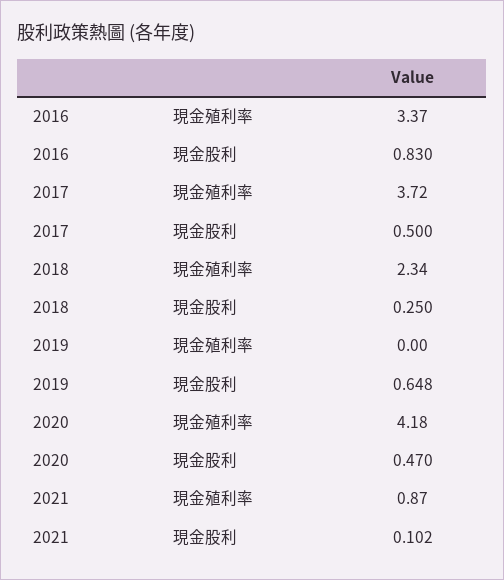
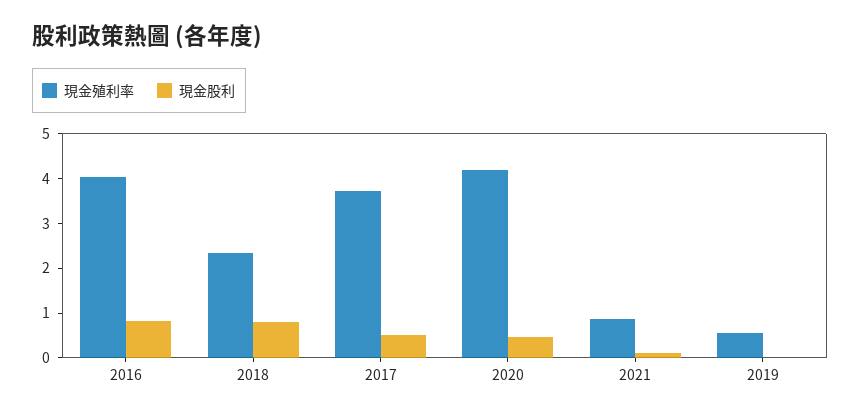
現金殖利率, 2016: 3.37 -> 4
現金股利, 2018: 0.25 -> 0.8
現金殖利率, 2019: 0 -> 0.6
現金股利, 2019: 0.648 -> 0

